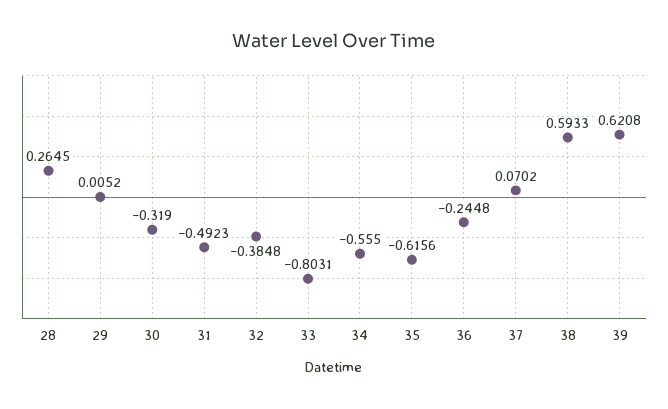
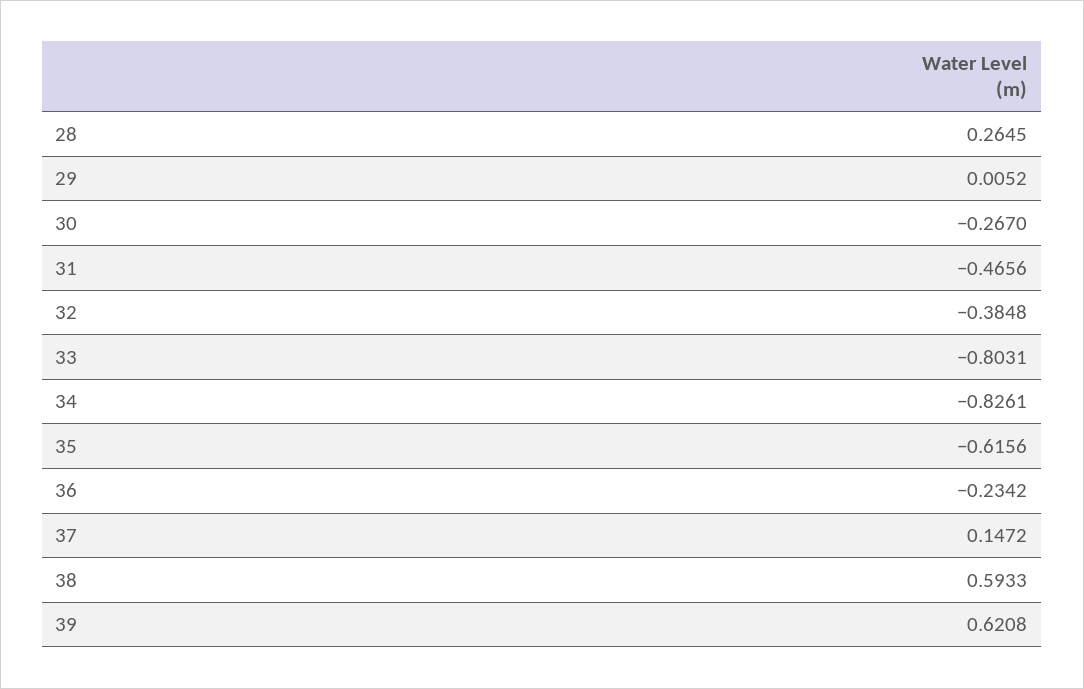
30: -0.319 -> -0.267
31: -0.4923 -> -0.4656
34: -0.555 -> -0.8261
36: -0.2448 -> -0.2342
37: 0.0702 -> 0.1472

